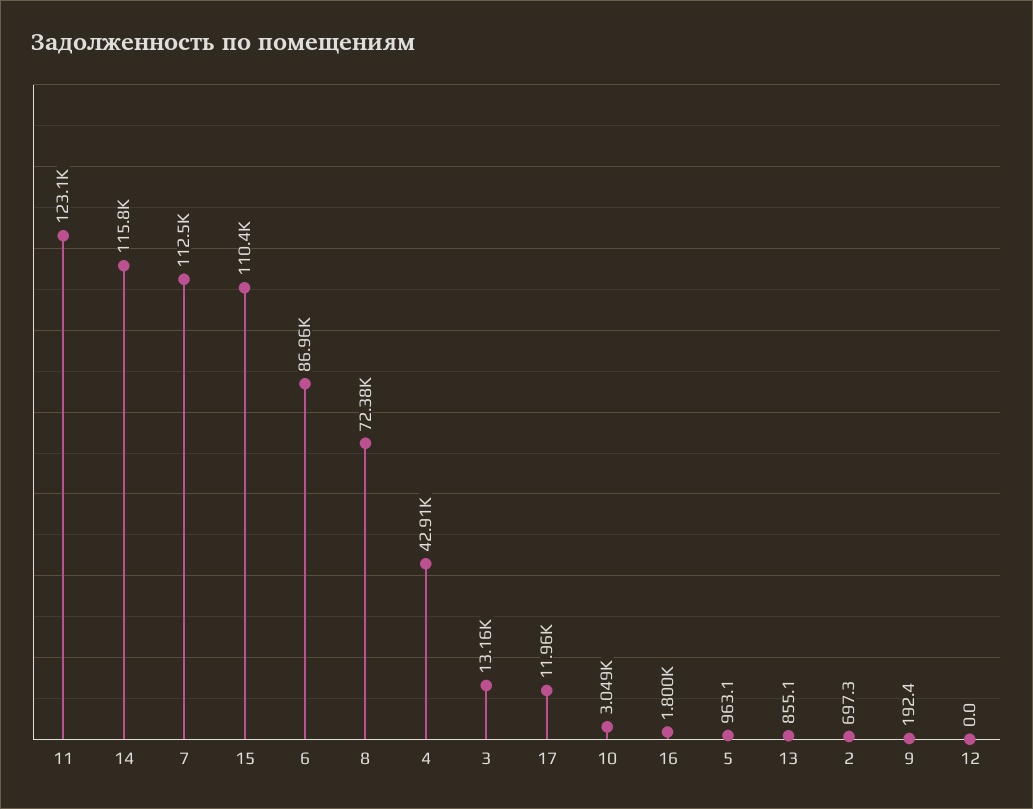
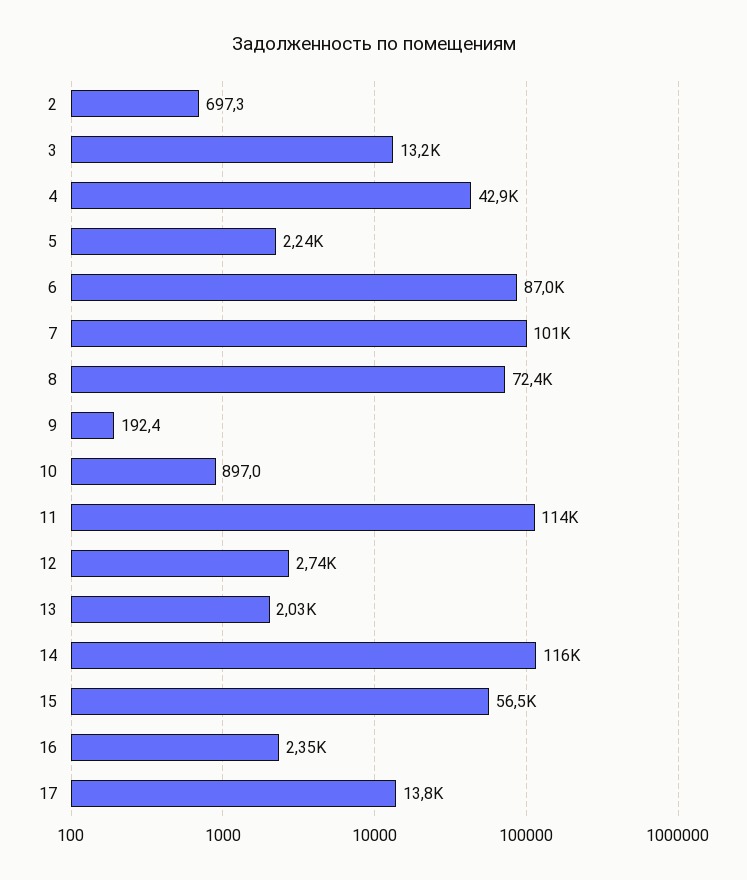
11: 123100 -> 114000
7: 112500 -> 101000
15: 110400 -> 56500
17: 11960 -> 13800
10: 3049 -> 897
16: 1800 -> 2350
5: 963.1 -> 2240
13: 855.1 -> 2030
12: 0 -> 2740

